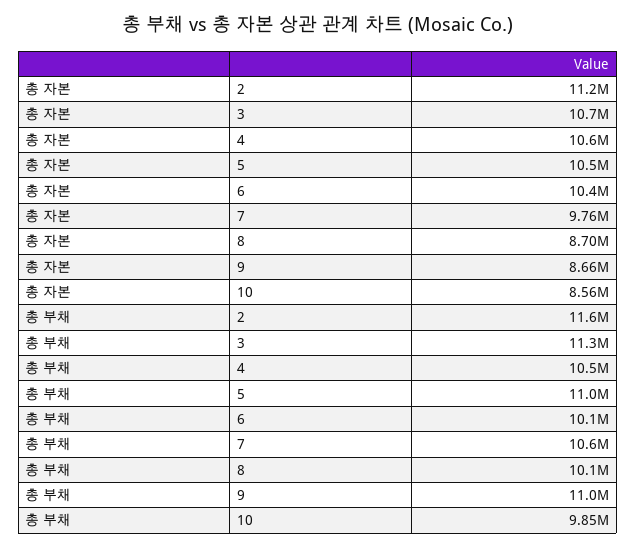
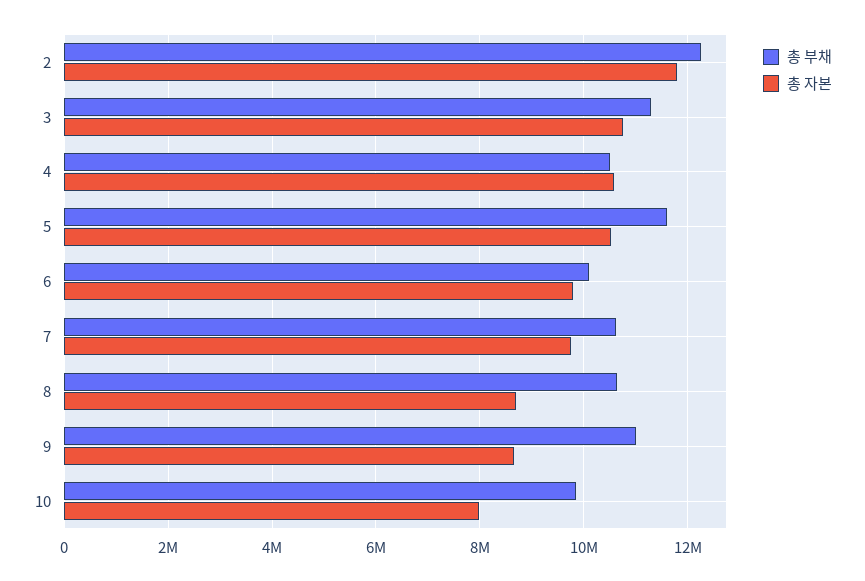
총 자본, 2: 11200000 -> 11800000
총 자본, 6: 10400000 -> 9800000
총 자본, 10: 8560000 -> 8000000
총 부채, 2: 11600000 -> 12200000
총 부채, 5: 11000000 -> 11600000
총 부채, 8: 10100000 -> 10600000

